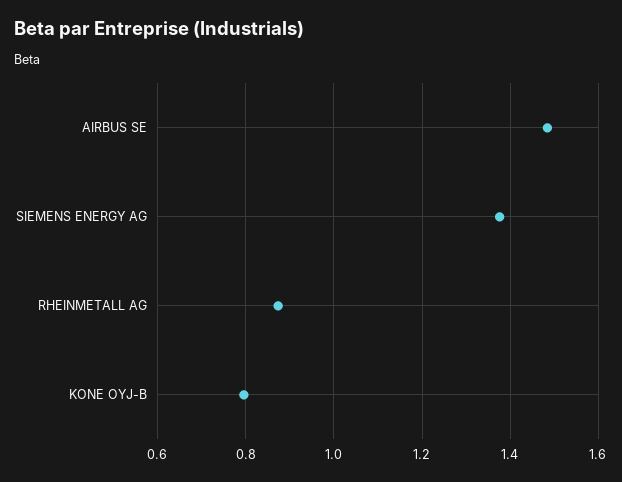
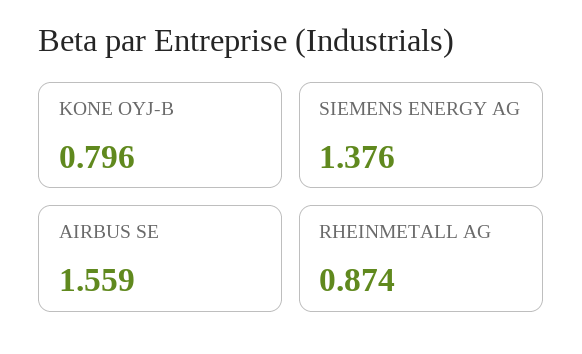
AIRBUS SE: 1.48 -> 1.559

